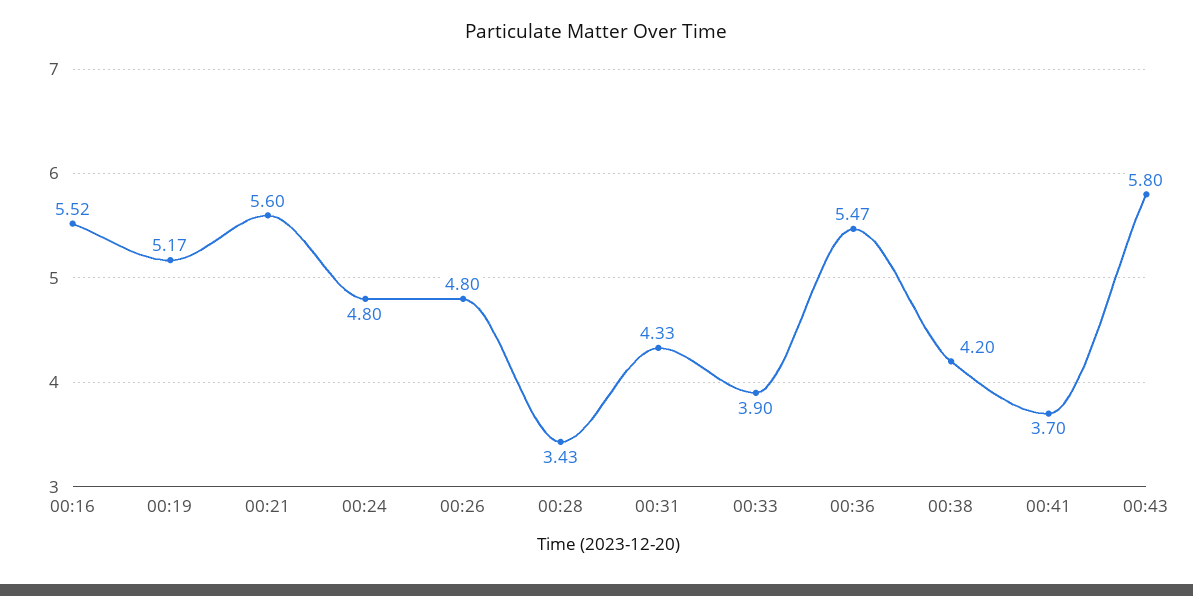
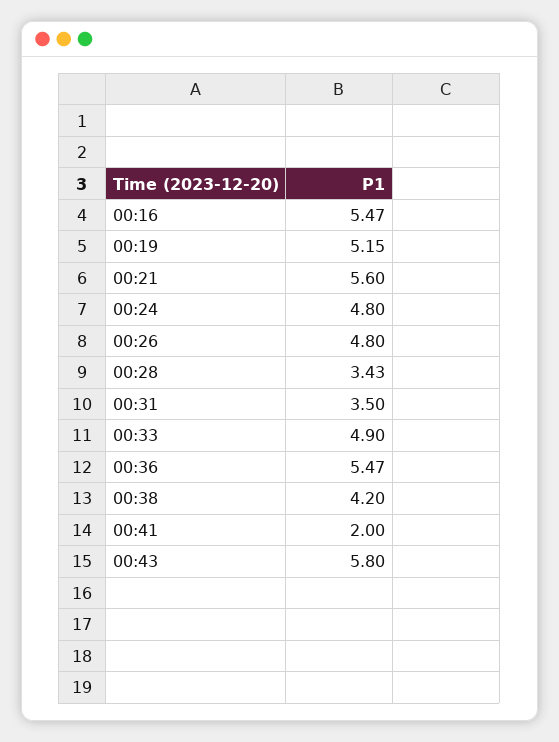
00:16: 5.52 -> 5.47
00:19: 5.17 -> 5.15
00:31: 4.33 -> 3.5
00:33: 3.9 -> 4.9
00:41: 3.7 -> 2

